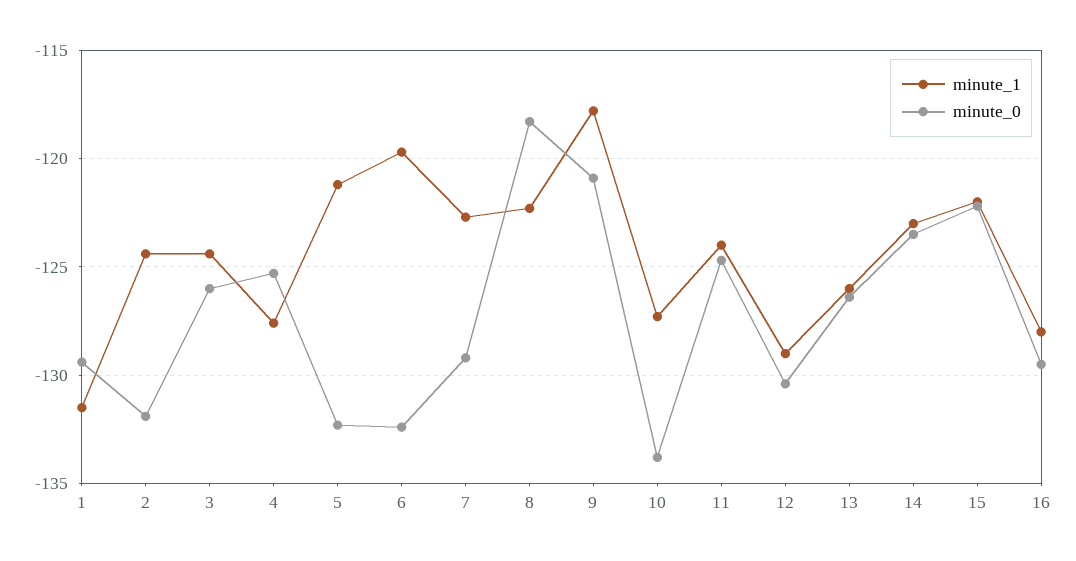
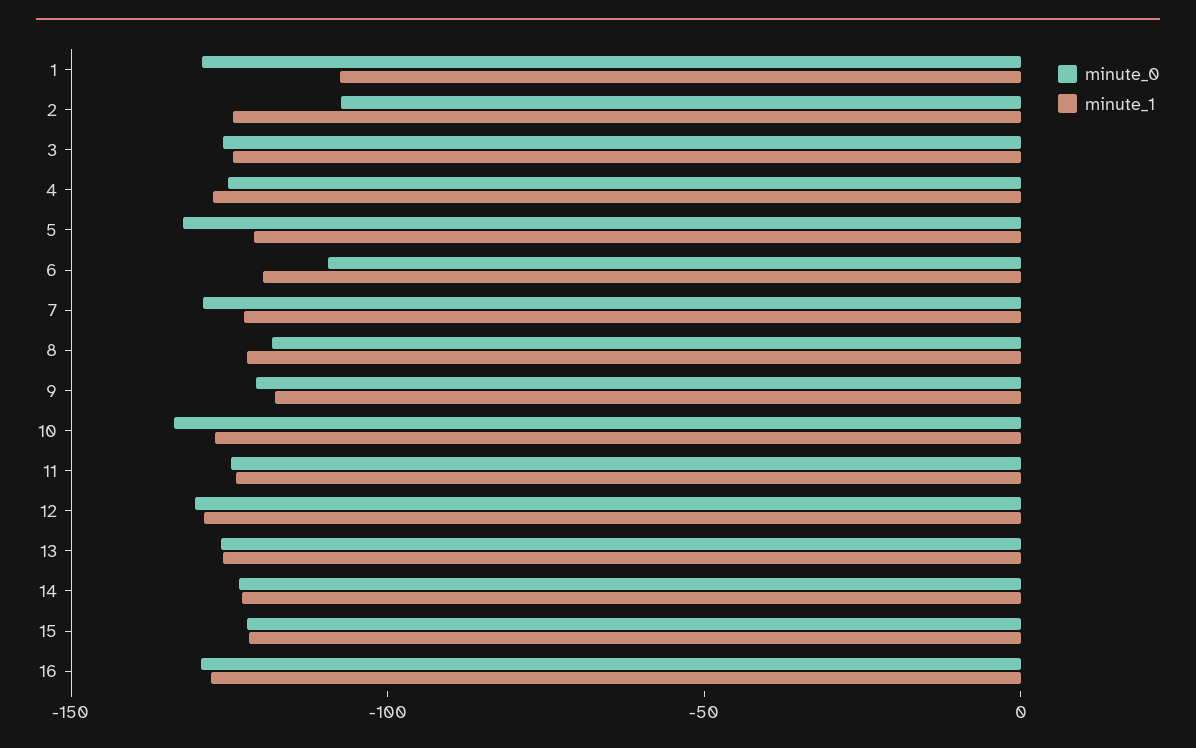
minute_1, 1: -131.5 -> -110
minute_0, 2: -132 -> -110
minute_0, 6: -132.5 -> -110

